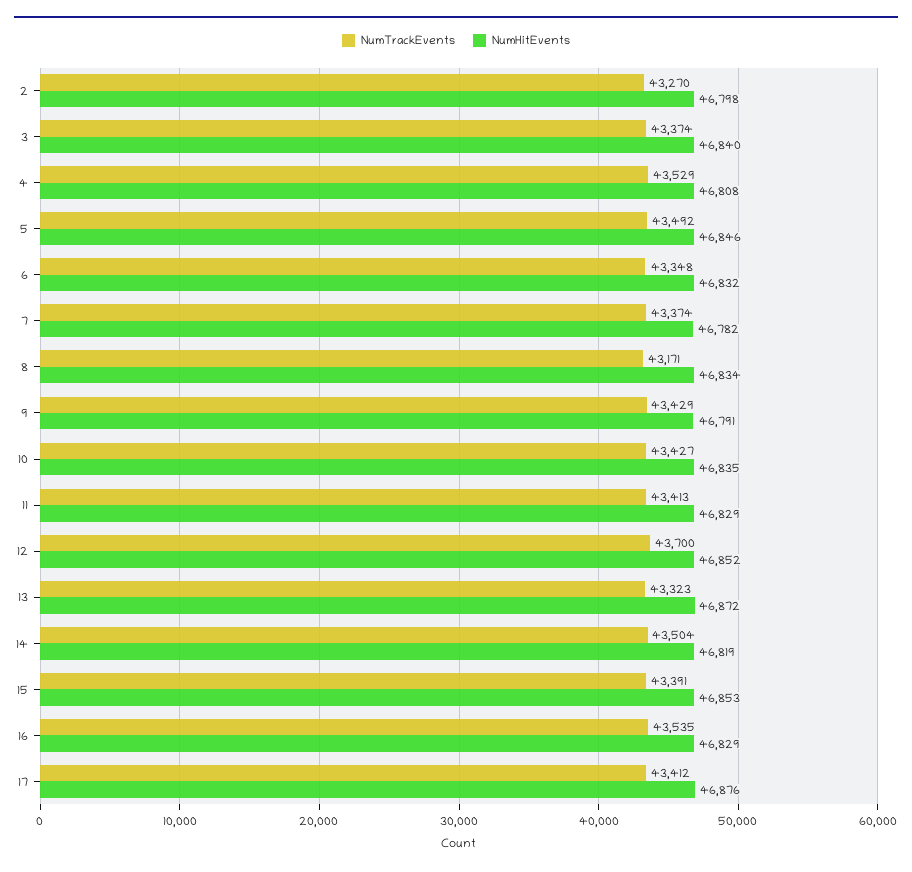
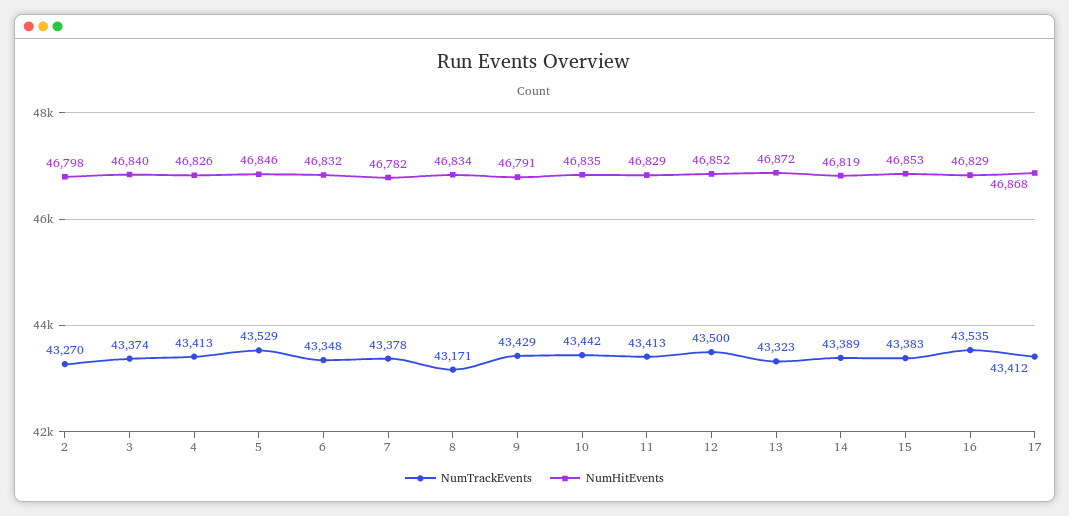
NumTrackEvents, 4: 43529 -> 43413
NumHitEvents, 4: 46808 -> 46826
NumTrackEvents, 5: 43492 -> 43529
NumTrackEvents, 7: 43374 -> 43378
NumTrackEvents, 10: 43427 -> 43442
NumTrackEvents, 12: 43700 -> 43500
NumTrackEvents, 14: 43504 -> 43389
NumTrackEvents, 15: 43391 -> 43383
NumHitEvents, 17: 46876 -> 46868

